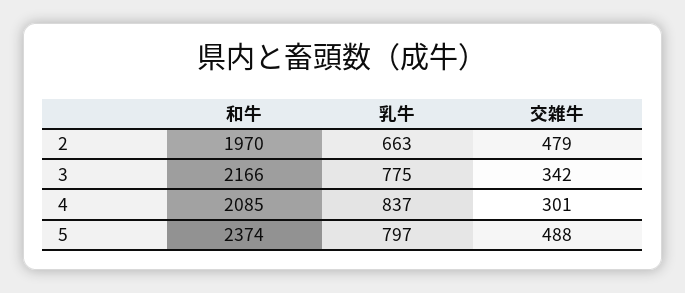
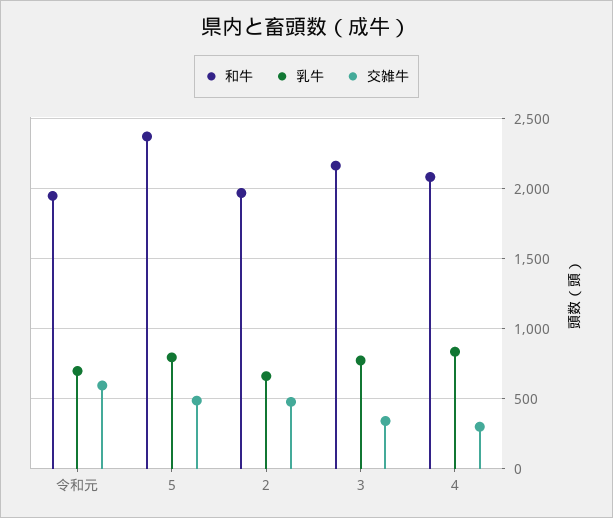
和牛, 令和元: none -> 1950
乳牛, 令和元: none -> 700
交雑牛, 令和元: none -> 600

